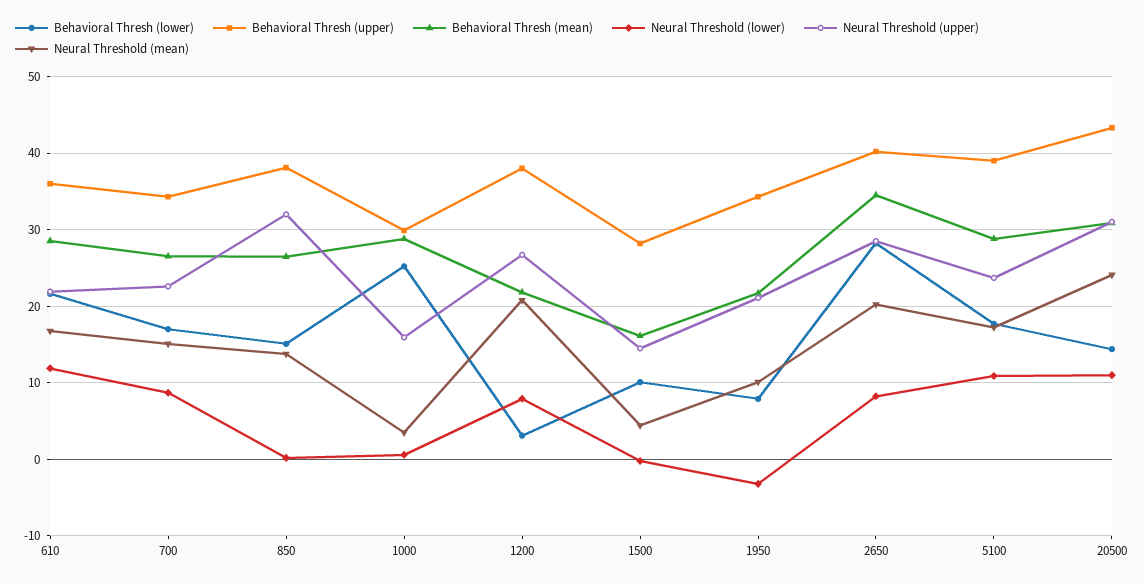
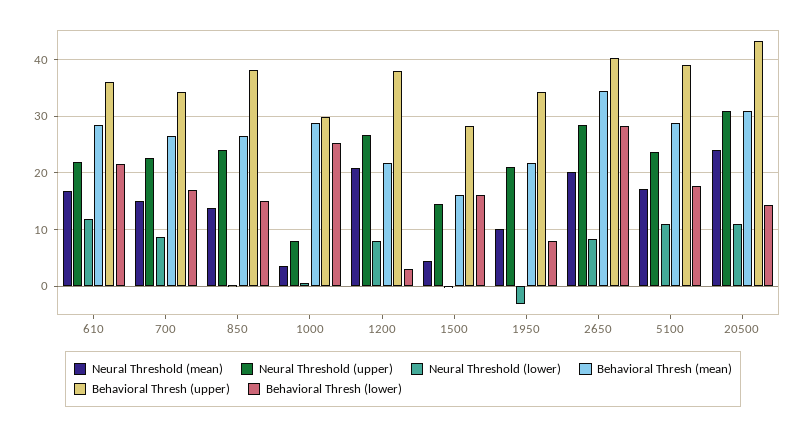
Neural Threshold (upper), 850: 32 -> 24
Neural Threshold (upper), 1000: 16 -> 8
Behavioral Thresh (lower), 1500: 10 -> 16

